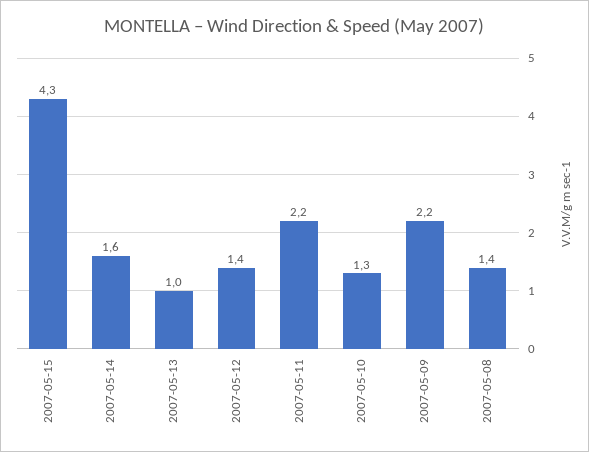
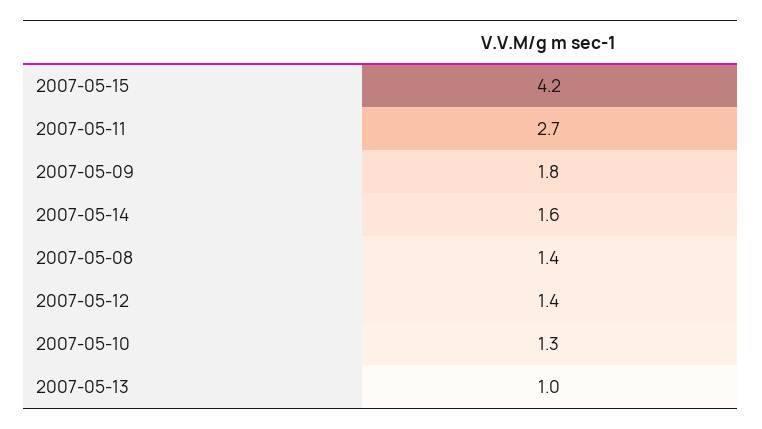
2007-05-15: 4.3 -> 4.2
2007-05-11: 2.2 -> 2.7
2007-05-09: 2.2 -> 1.8

